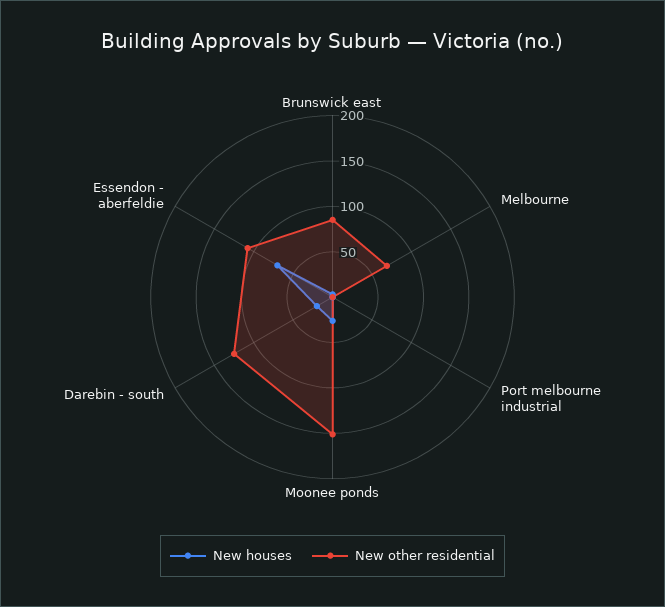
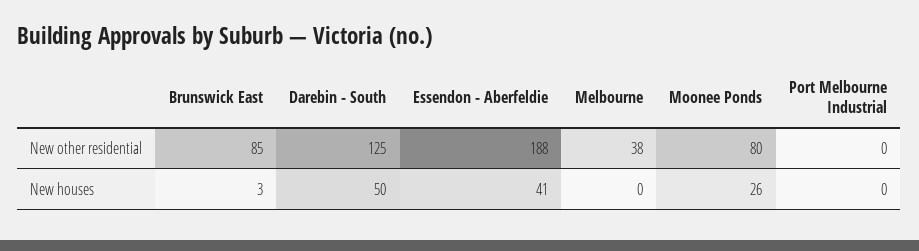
New other residential, Melbourne: 70 -> 38
New other residential, Moonee ponds: 150 -> 80
New houses, Darebin - south: 20 -> 50
New houses, Essendon - aberfeldie: 70 -> 41
New other residential, Essendon - aberfeldie: 110 -> 188

